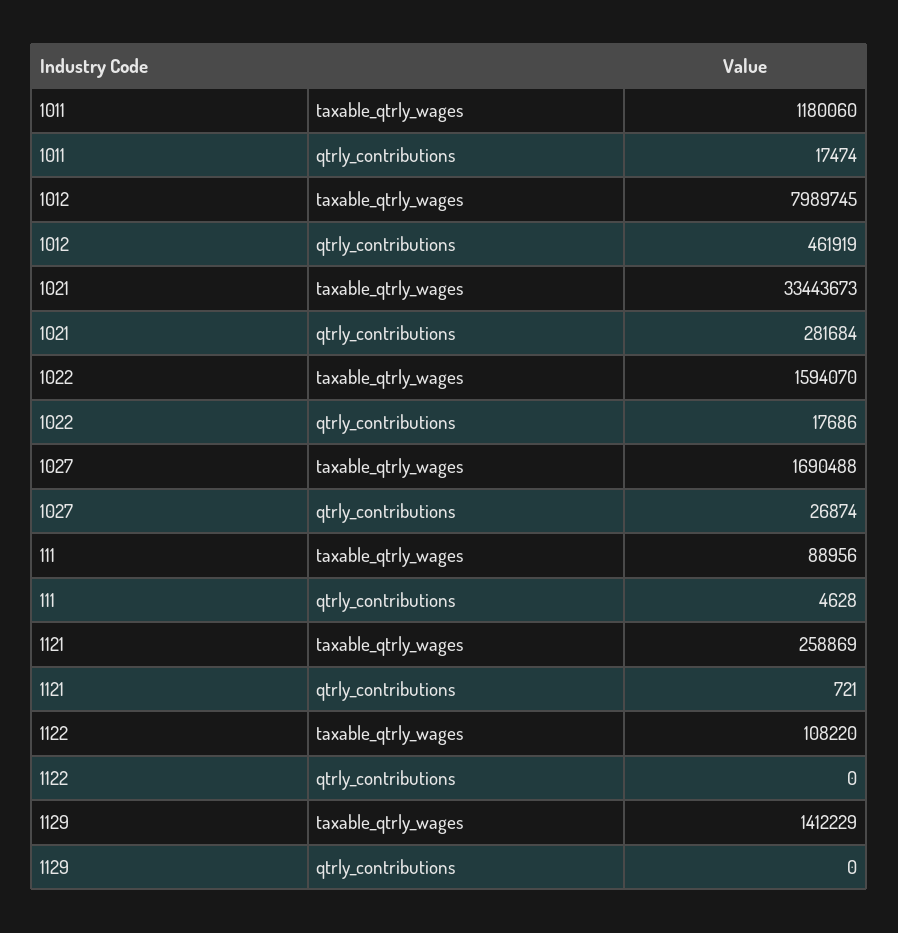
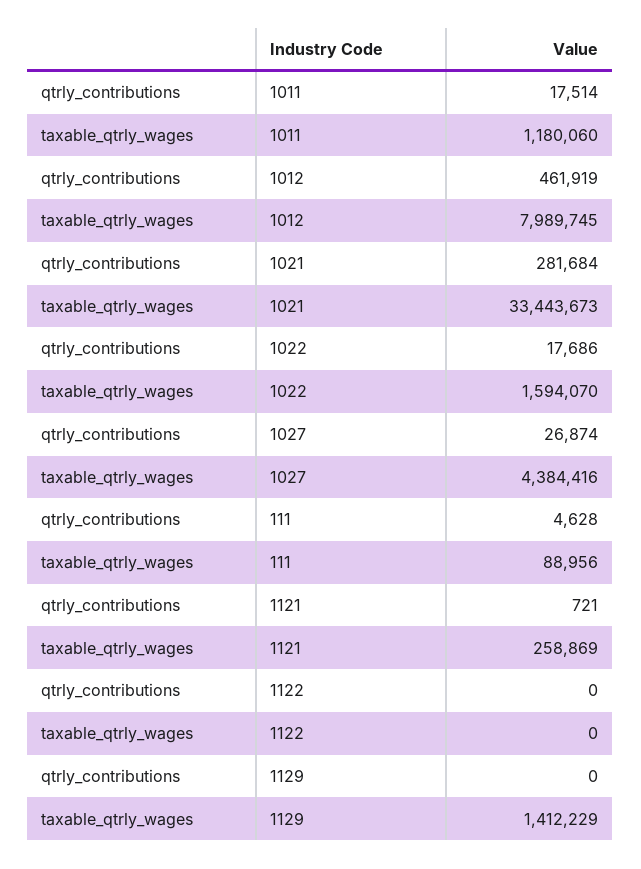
1011, qtrly_contributions: 17474 -> 17514
1027, taxable_qtrly_wages: 1690488 -> 4384416
1122, taxable_qtrly_wages: 108220 -> 0

